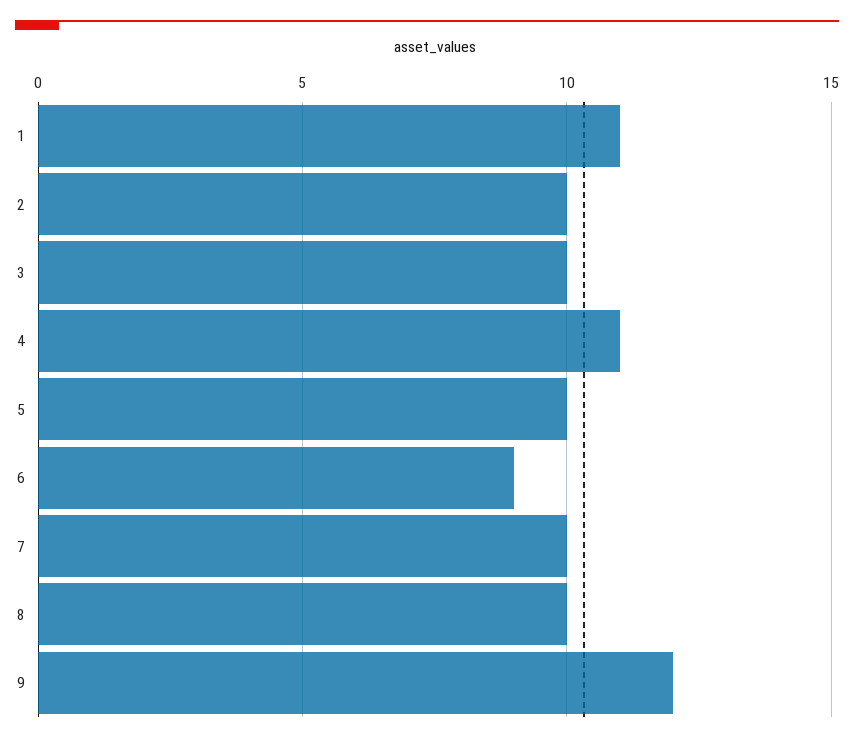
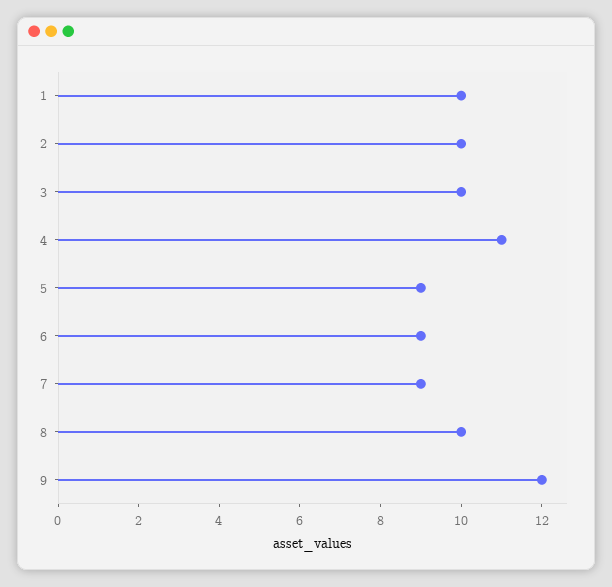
1: 11 -> 10
5: 10 -> 9
7: 10 -> 9

